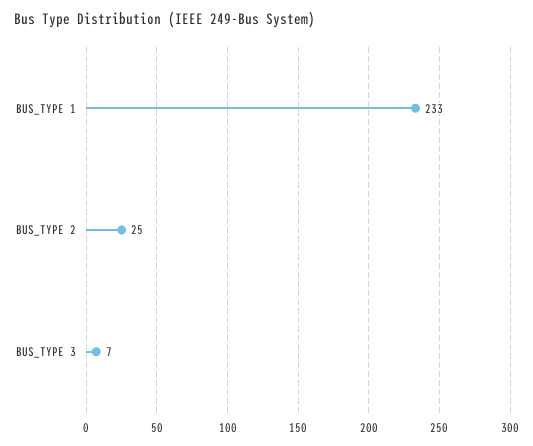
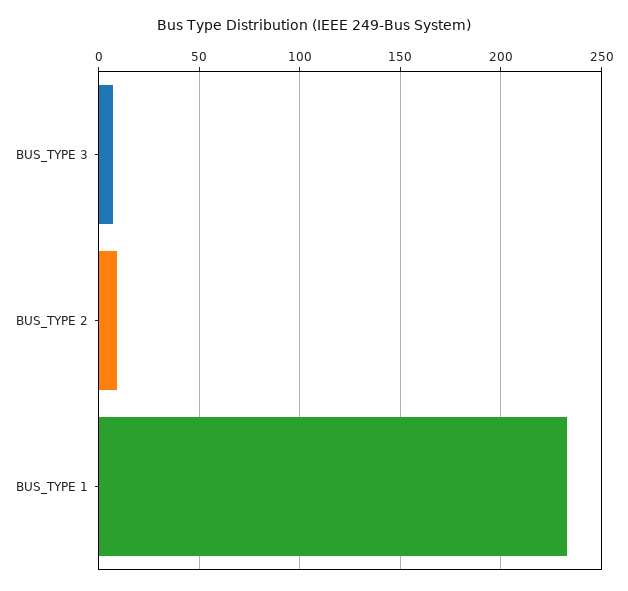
BUS_TYPE 2: 25 -> 10

